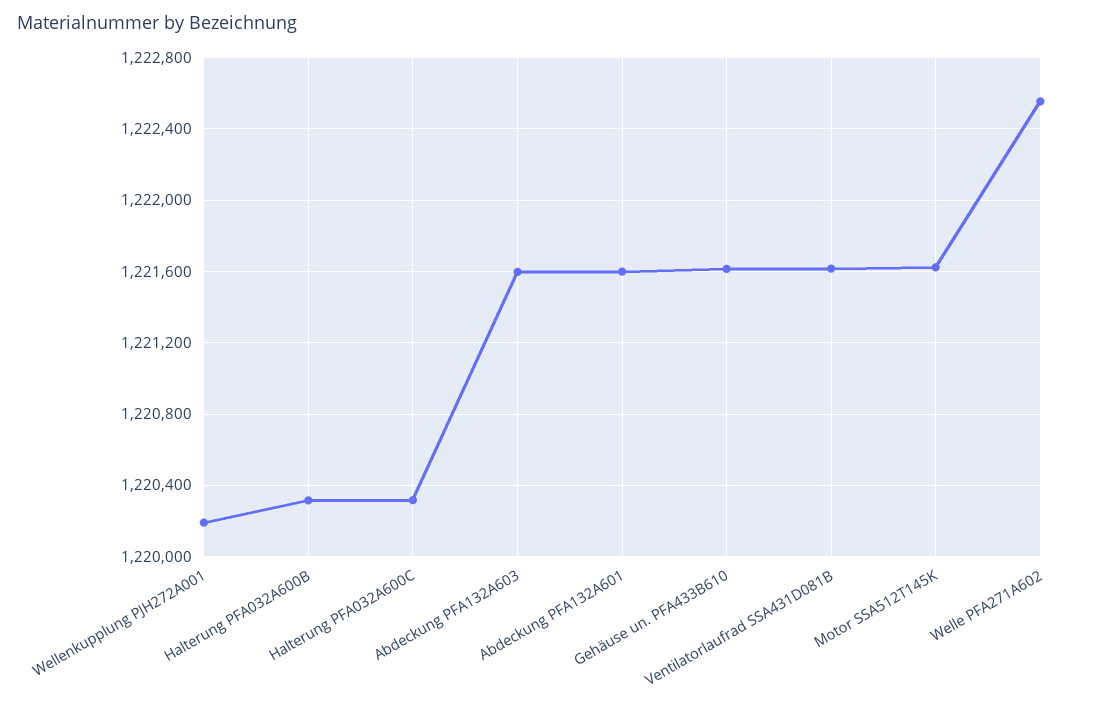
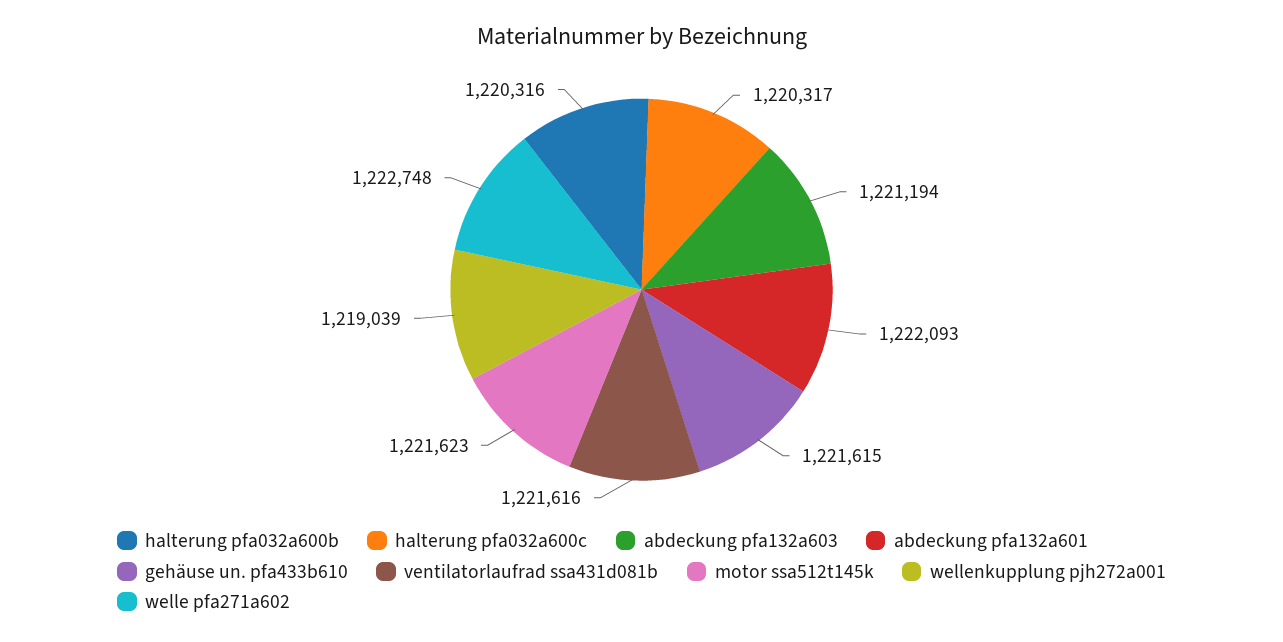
Wellenkupplung PJH272A001: 1220200 -> 1219039
Abdeckung PFA132A603: 1221600 -> 1221194
Abdeckung PFA132A601: 1221600 -> 1222093
Welle PFA271A602: 1222550 -> 1222748

